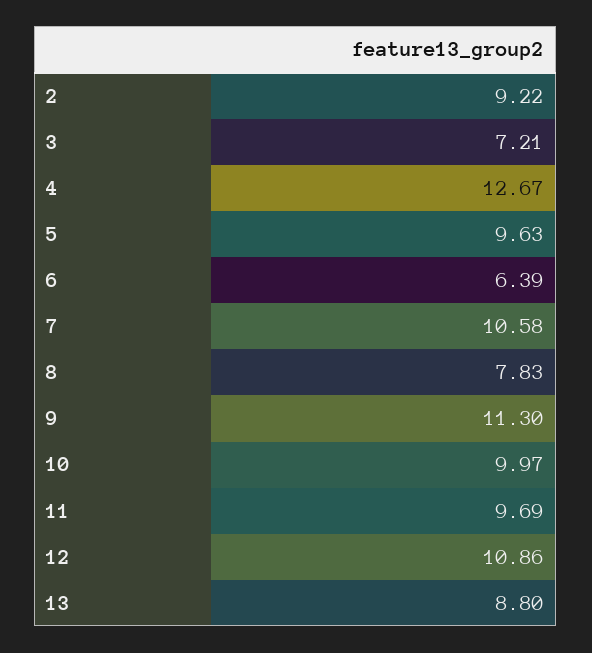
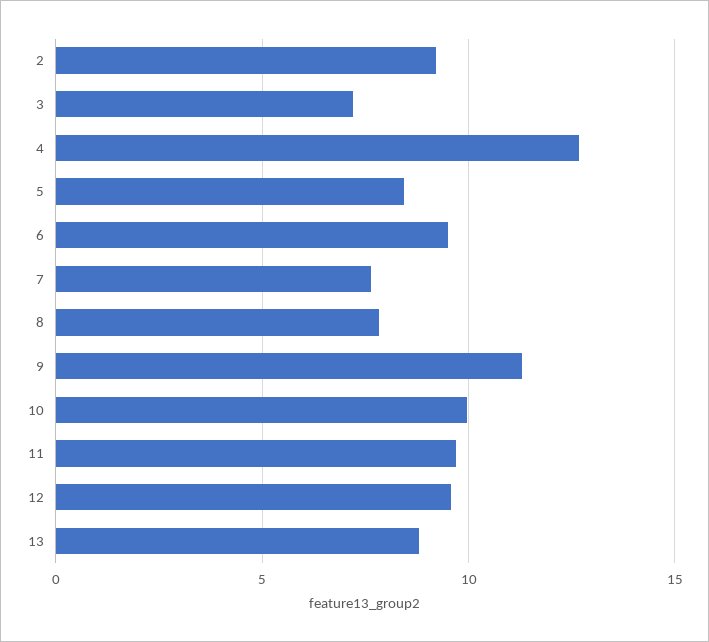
5: 9.63 -> 8.5
6: 6.39 -> 9.5
7: 10.58 -> 7.5
12: 10.86 -> 9.5

